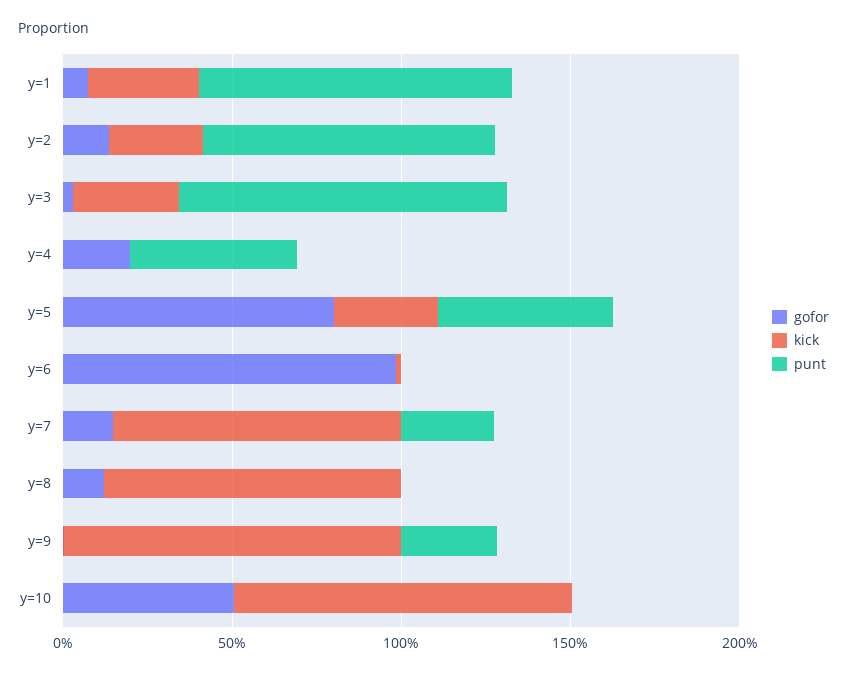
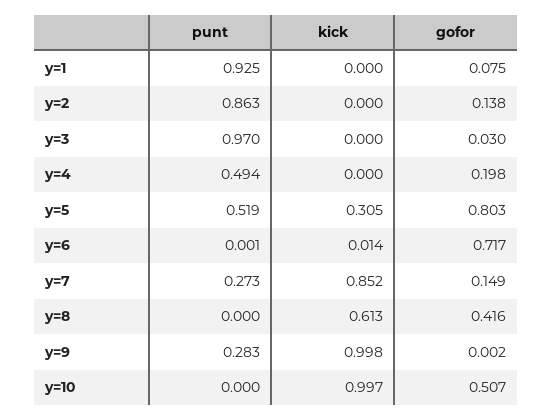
kick, y=1: 0.3 -> 0
kick, y=2: 0.3 -> 0
kick, y=3: 0.3 -> 0
gofor, y=6: 1 -> 0.717
gofor, y=8: 0.1 -> 0.416
kick, y=8: 0.9 -> 0.613

